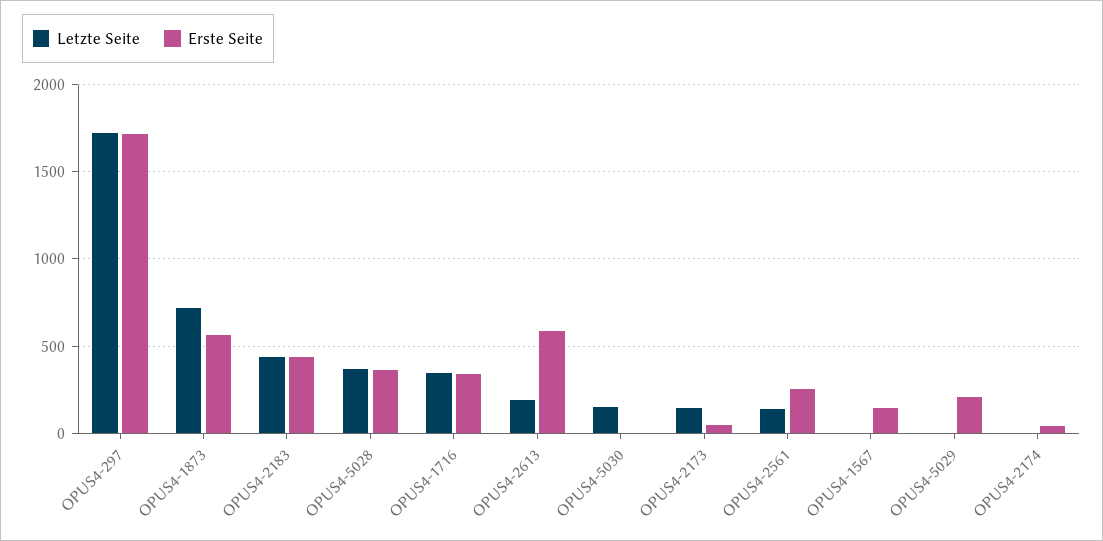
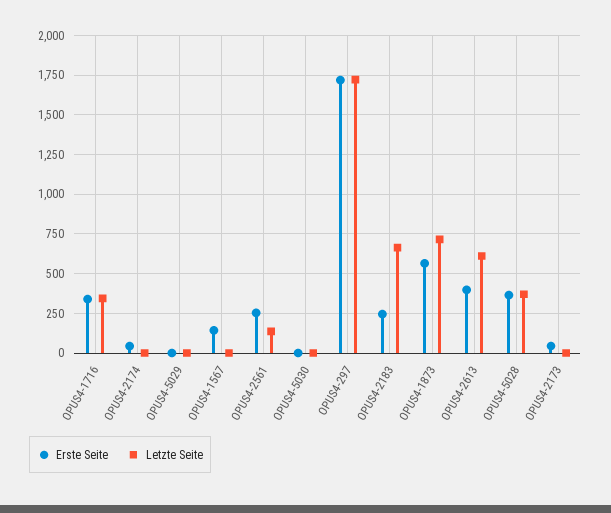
Letzte Seite, OPUS4-2183: 450 -> 650
Erste Seite, OPUS4-2183: 450 -> 250
Letzte Seite, OPUS4-2613: 200 -> 600
Erste Seite, OPUS4-2613: 600 -> 400
Letzte Seite, OPUS4-5030: 150 -> 0
Letzte Seite, OPUS4-2173: 150 -> 0
Erste Seite, OPUS4-5029: 200 -> 0

